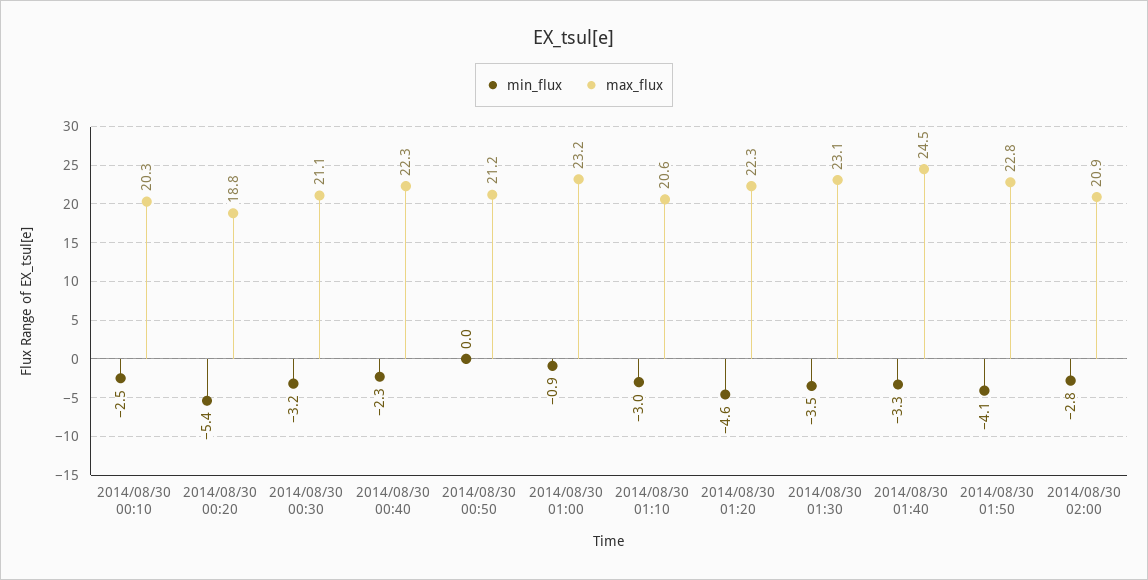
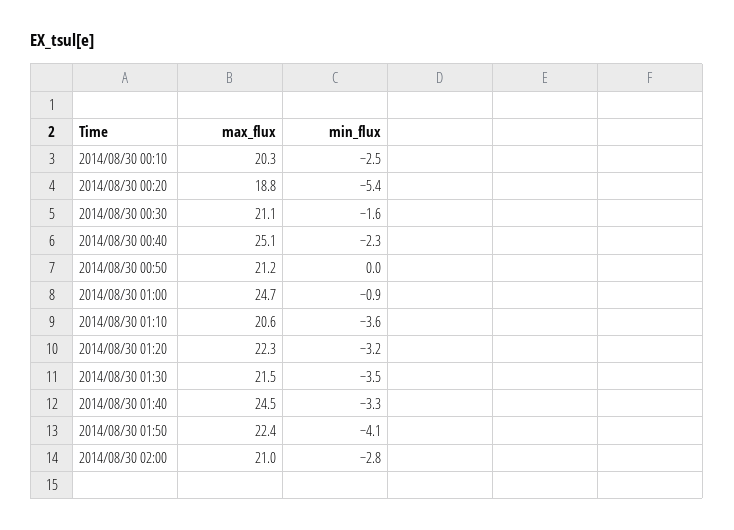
min_flux, 2014/08/30 00:30: -3.2 -> -1.6
max_flux, 2014/08/30 00:40: 22.3 -> 25.1
max_flux, 2014/08/30 01:00: 23.2 -> 24.7
min_flux, 2014/08/30 01:10: -3 -> -3.6
min_flux, 2014/08/30 01:20: -4.6 -> -3.2
max_flux, 2014/08/30 01:30: 23.1 -> 21.5
max_flux, 2014/08/30 01:50: 22.8 -> 22.4
max_flux, 2014/08/30 02:00: 20.9 -> 21

